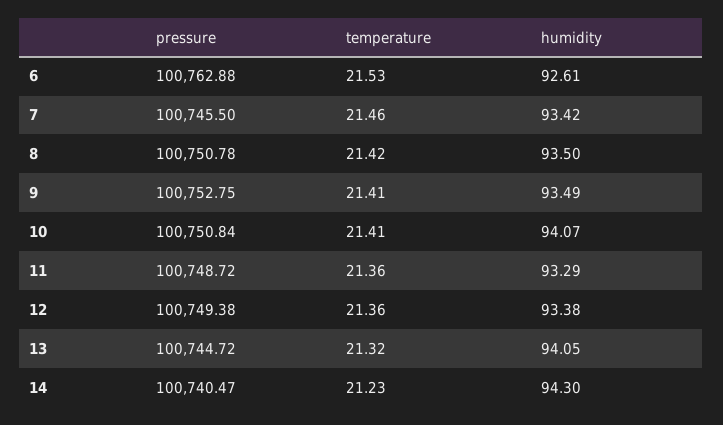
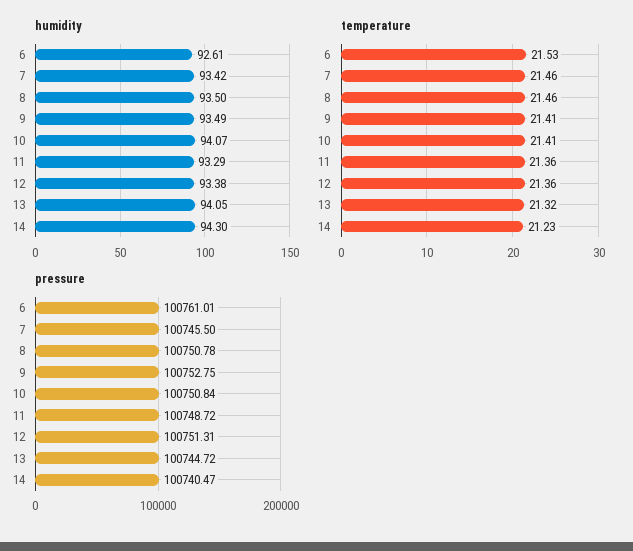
pressure, 6: 100762.88 -> 100761.01
temperature, 8: 21.42 -> 21.46
pressure, 12: 100749.38 -> 100751.31

